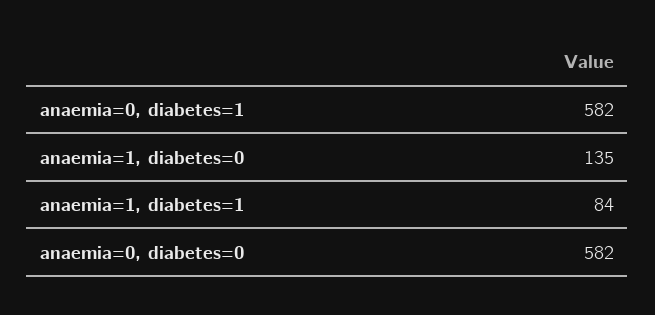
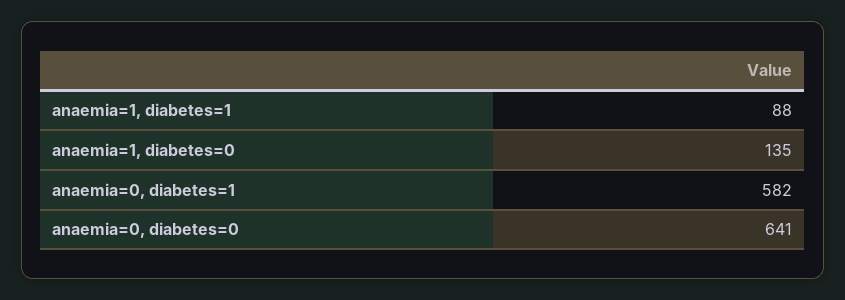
anaemia=1, diabetes=1: 84 -> 88
anaemia=0, diabetes=0: 582 -> 641

